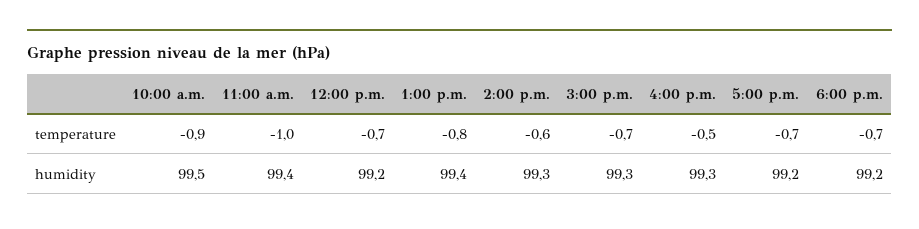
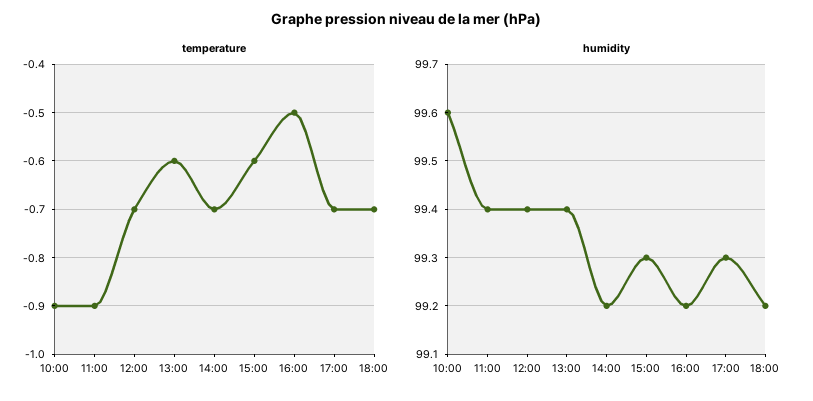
temperature, 11:00 a.m.: -1 -> -0.9
temperature, 1:00 p.m.: -0.8 -> -0.6
temperature, 2:00 p.m.: -0.6 -> -0.7
temperature, 3:00 p.m.: -0.7 -> -0.6
humidity, 10:00 a.m.: 99.5 -> 99.6
humidity, 12:00 p.m.: 99.2 -> 99.4
humidity, 2:00 p.m.: 99.3 -> 99.2
humidity, 4:00 p.m.: 99.3 -> 99.2
humidity, 5:00 p.m.: 99.2 -> 99.3

